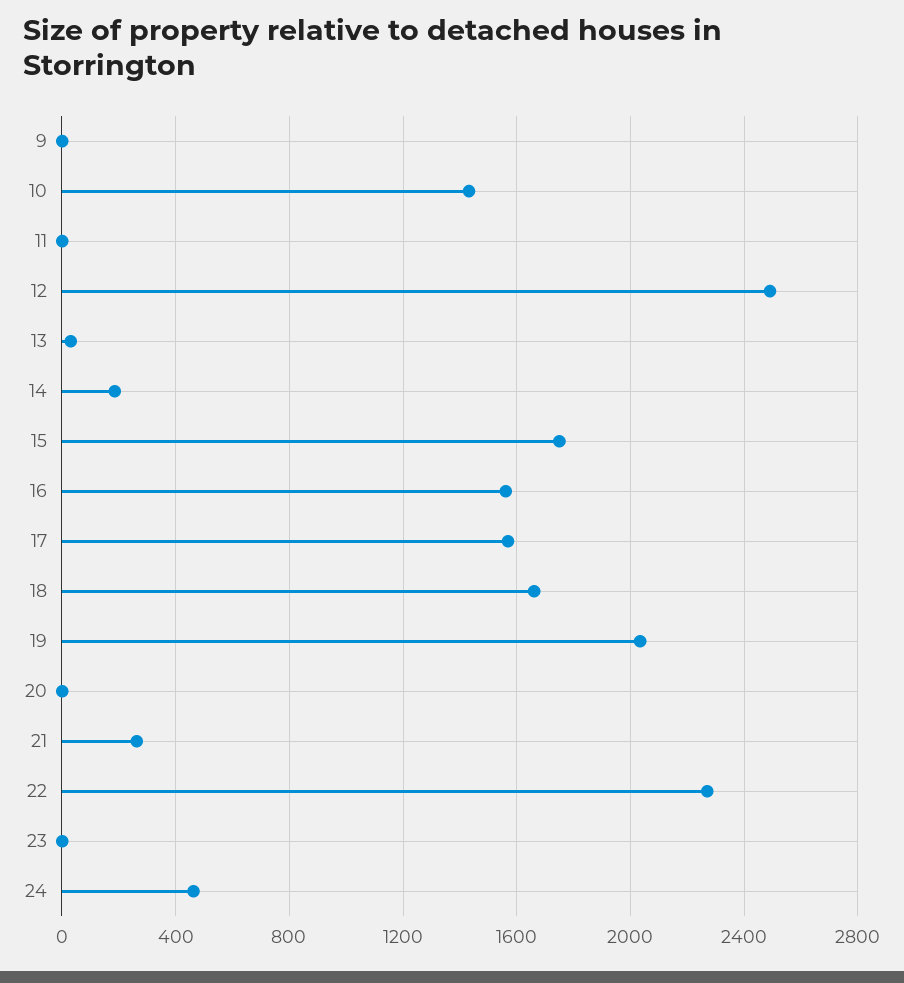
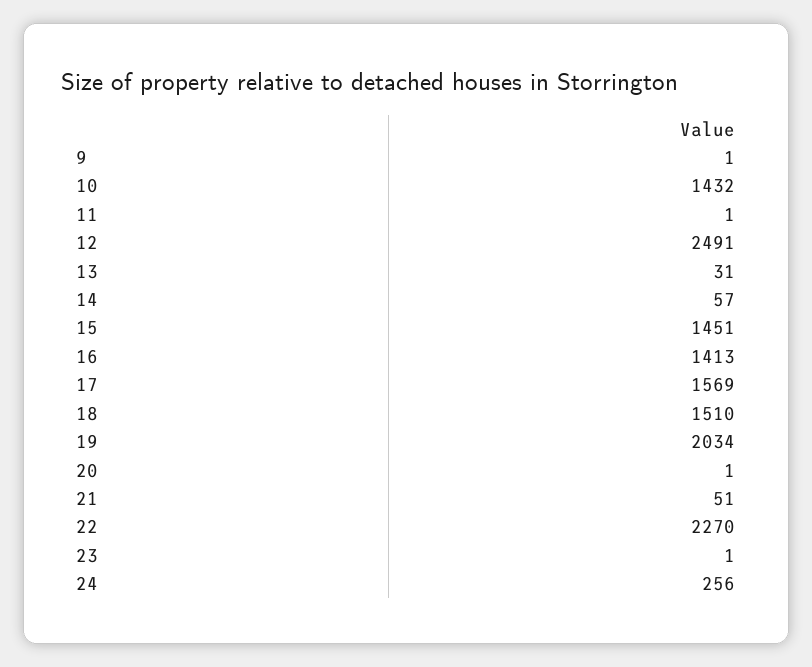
14: 200 -> 57
15: 1750 -> 1451
16: 1550 -> 1413
18: 1650 -> 1510
21: 250 -> 51
24: 450 -> 256

